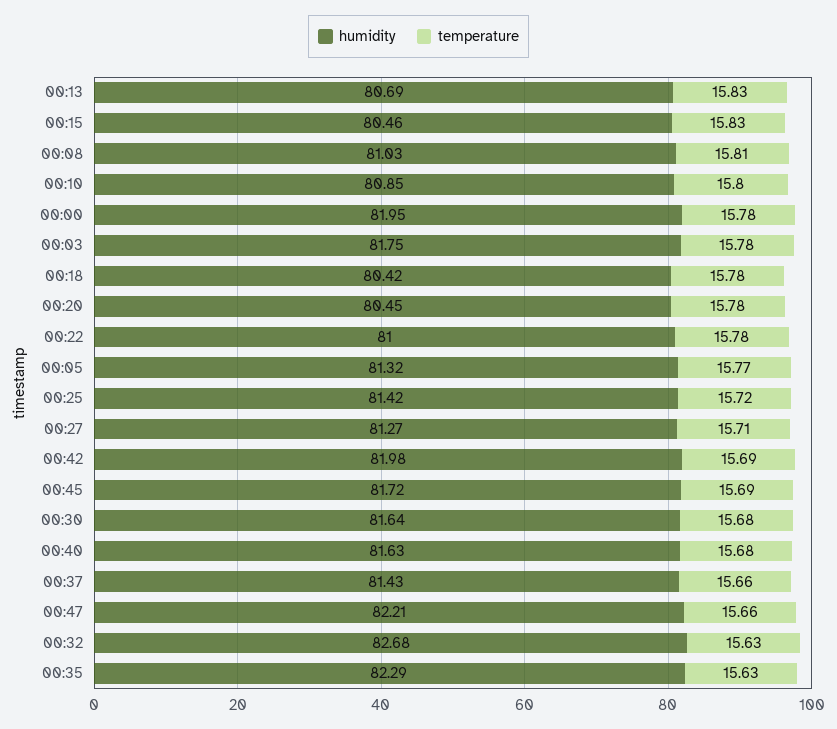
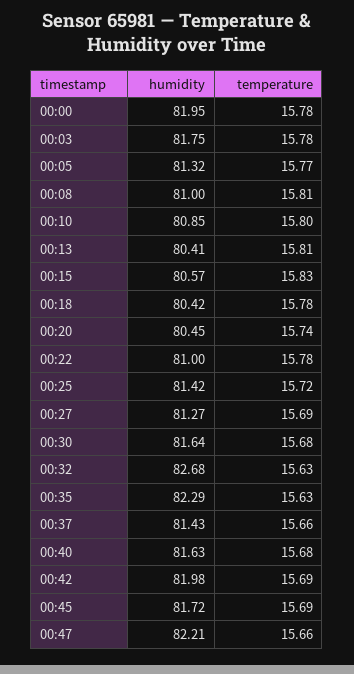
humidity, 00:13: 80.69 -> 80.41
temperature, 00:13: 15.83 -> 15.81
humidity, 00:15: 80.46 -> 80.57
humidity, 00:08: 81.03 -> 81
temperature, 00:20: 15.78 -> 15.74
temperature, 00:27: 15.71 -> 15.69

